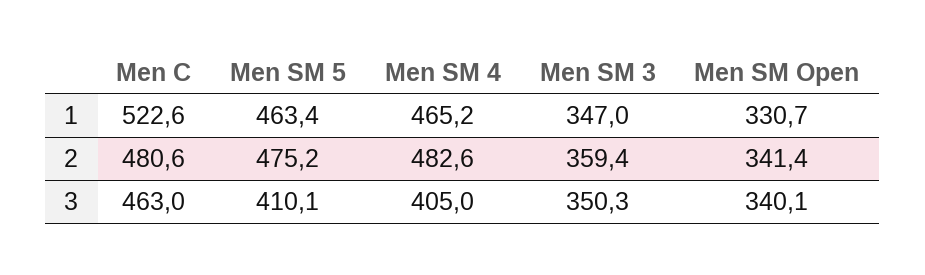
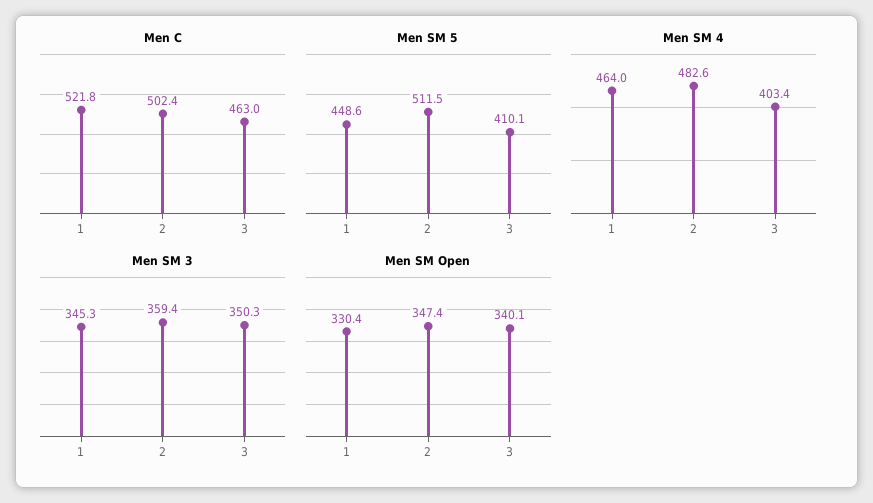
Men C, 1: 522.6 -> 521.8
Men SM 5, 1: 463.4 -> 448.6
Men SM 4, 1: 465.2 -> 464
Men SM 3, 1: 347 -> 345.3
Men SM Open, 1: 330.7 -> 330.4
Men C, 2: 480.6 -> 502.4
Men SM 5, 2: 475.2 -> 511.5
Men SM Open, 2: 341.4 -> 347.4
Men SM 4, 3: 405 -> 403.4

